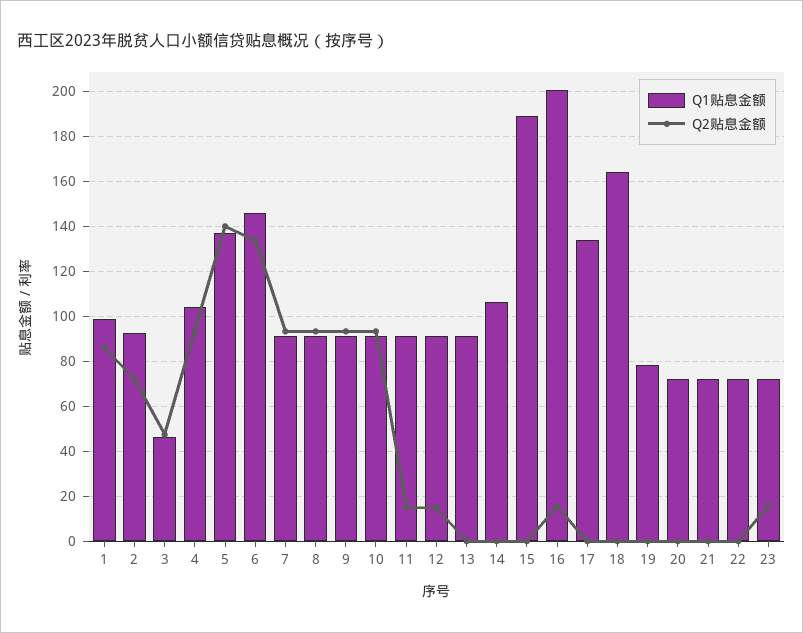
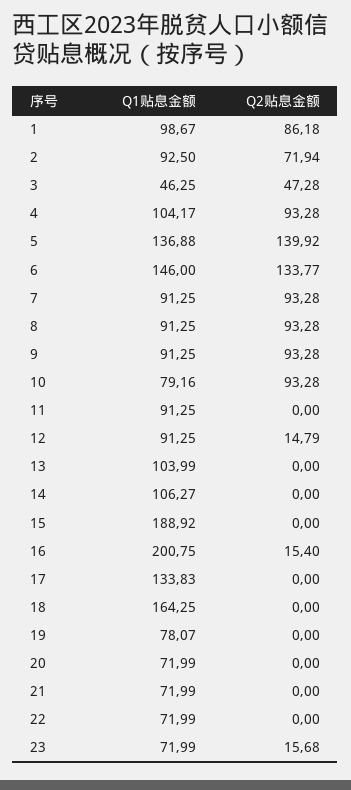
Q1贴息金额, 10: 90 -> 79.16
Q2贴息金额, 11: 15 -> 0
Q1贴息金额, 13: 90 -> 103.99

